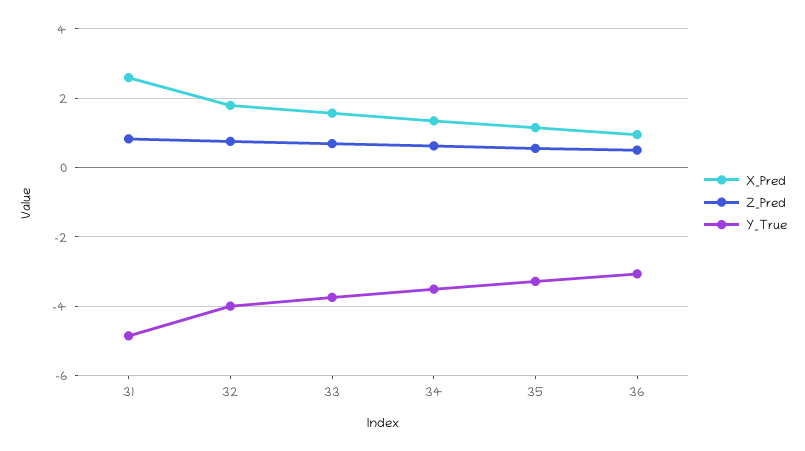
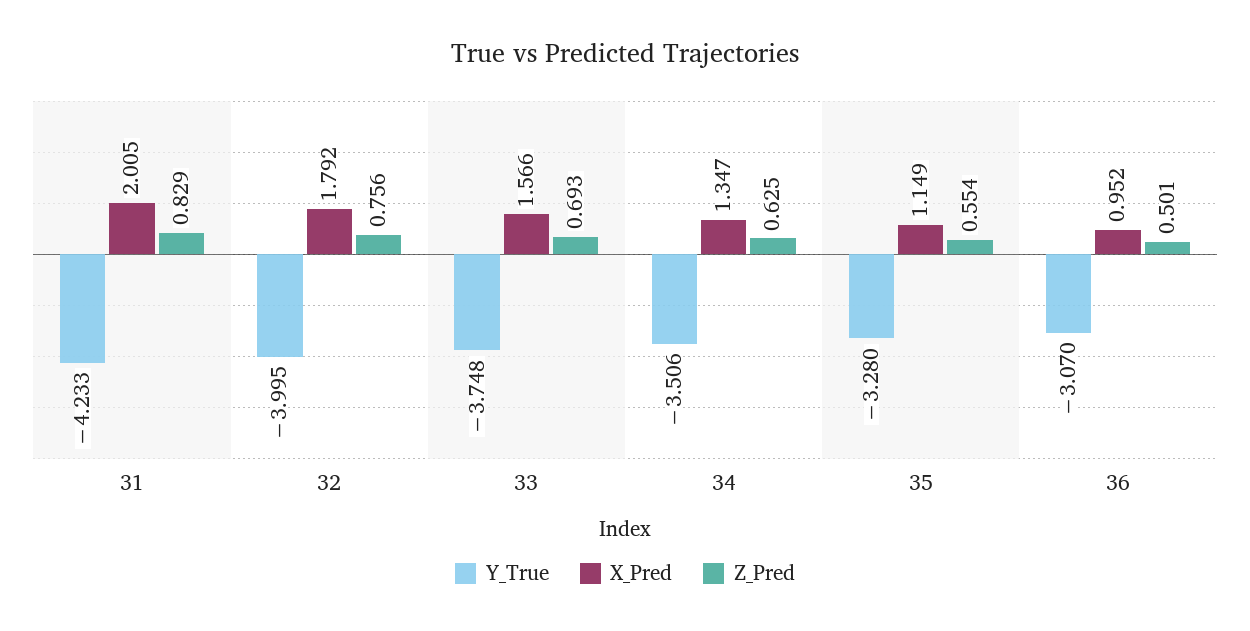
X_Pred, 31: 2.6 -> 2.005
Y_True, 31: -4.8 -> -4.233

